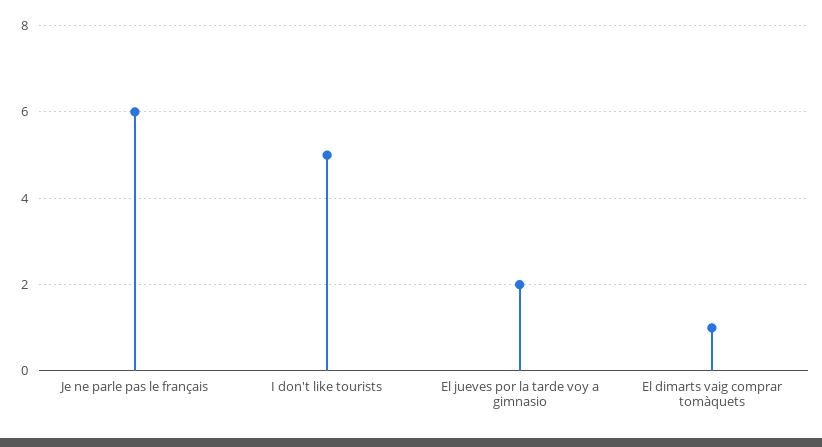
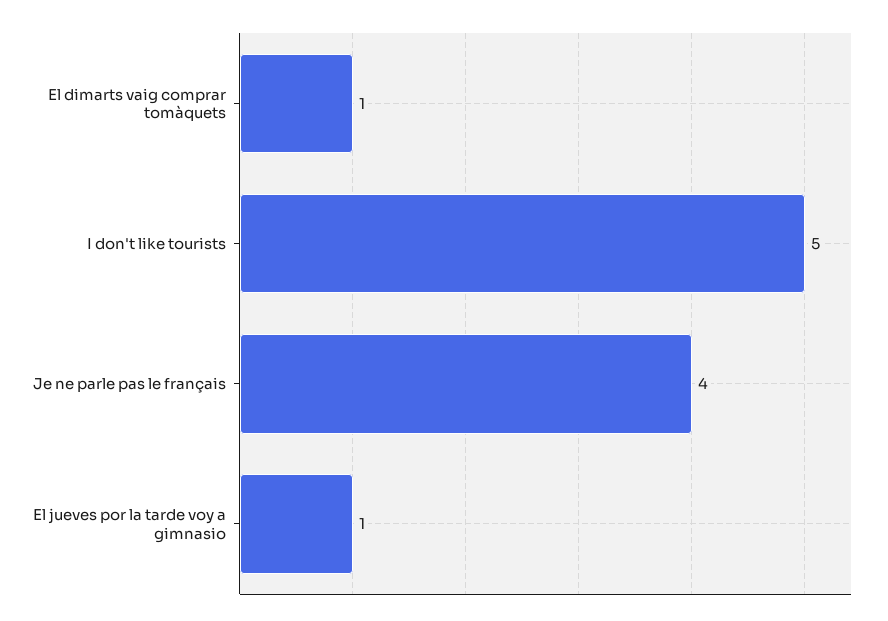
Je ne parle pas le français: 6 -> 4
El jueves por la tarde voy a gimnasio: 2 -> 1

